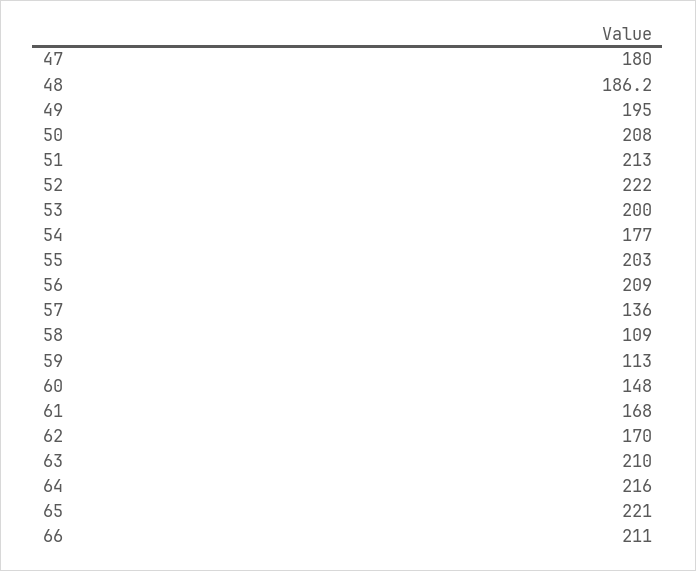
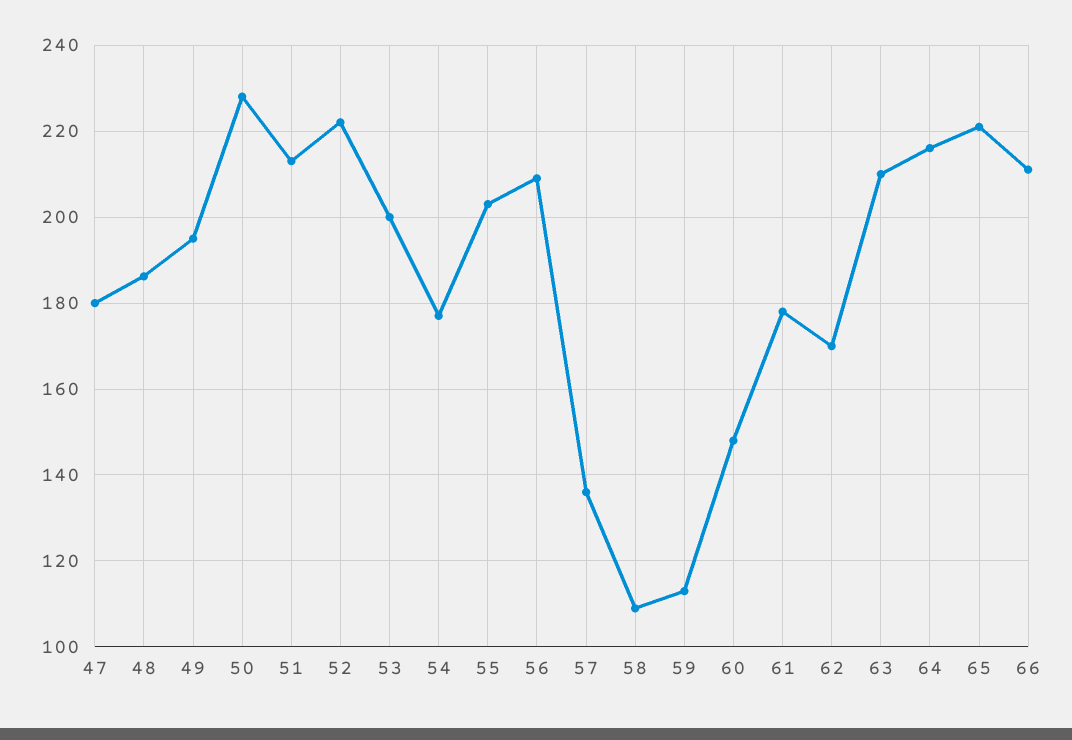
50: 208 -> 228
61: 168 -> 178

